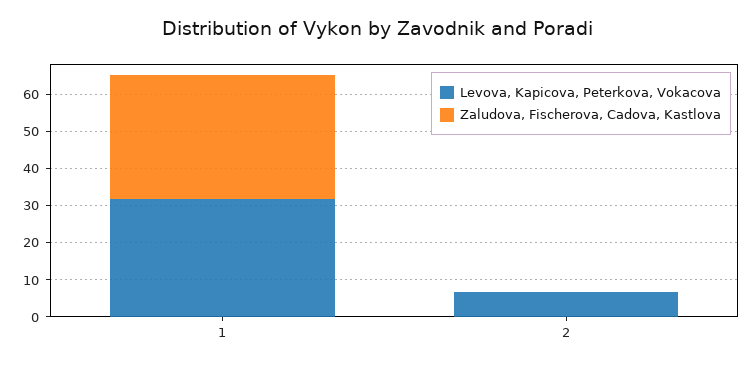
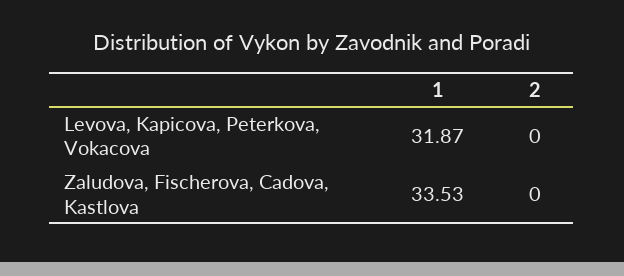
Levova, Kapicova, Peterkova, Vokacova, 2: 7.5 -> 0

